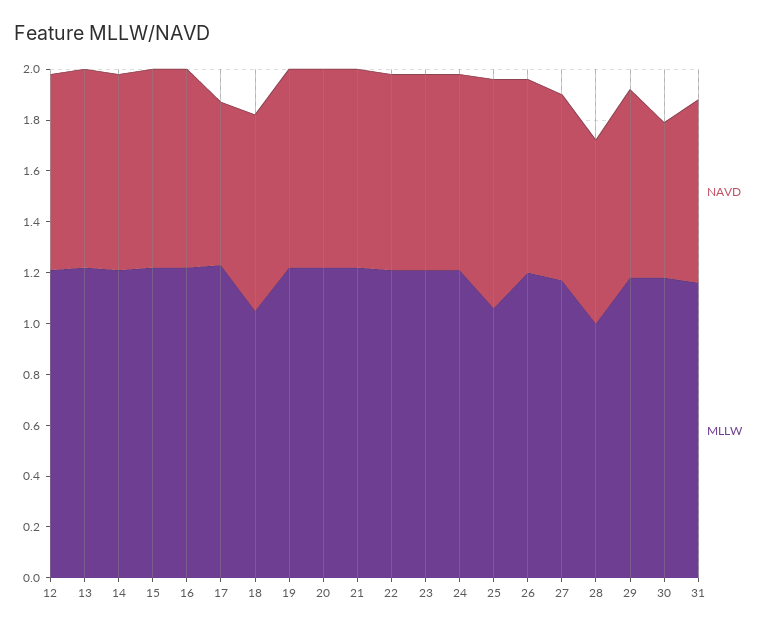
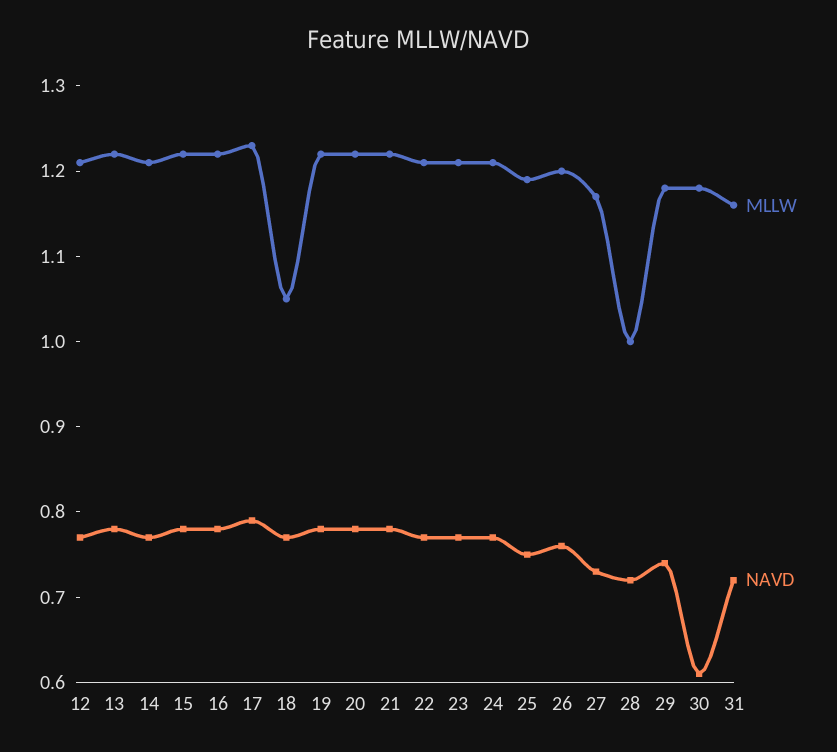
NAVD, 17: 0.65 -> 0.79
NAVD, 25: 0.9 -> 0.75
MLLW, 25: 1.05 -> 1.19

